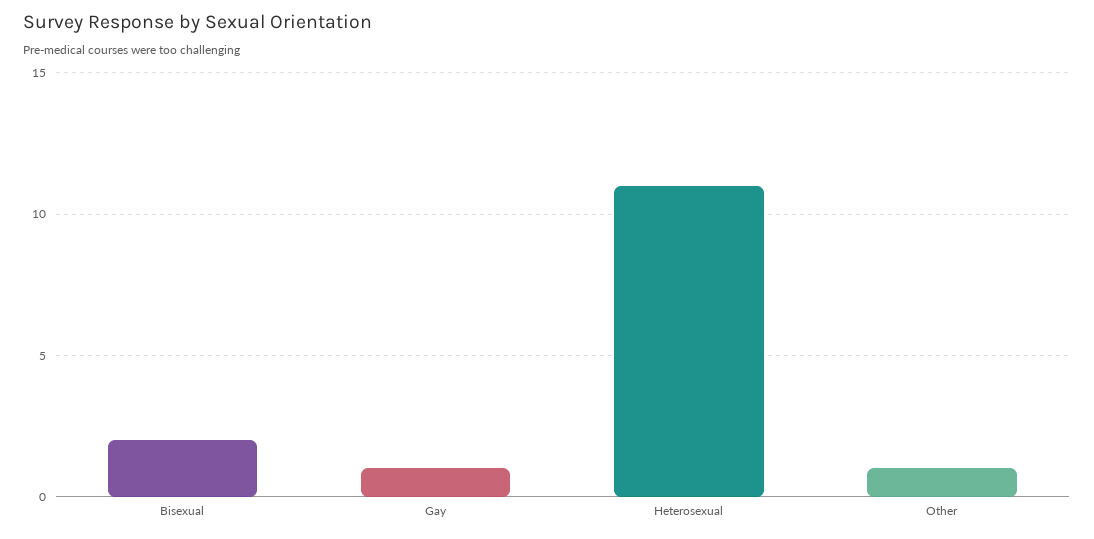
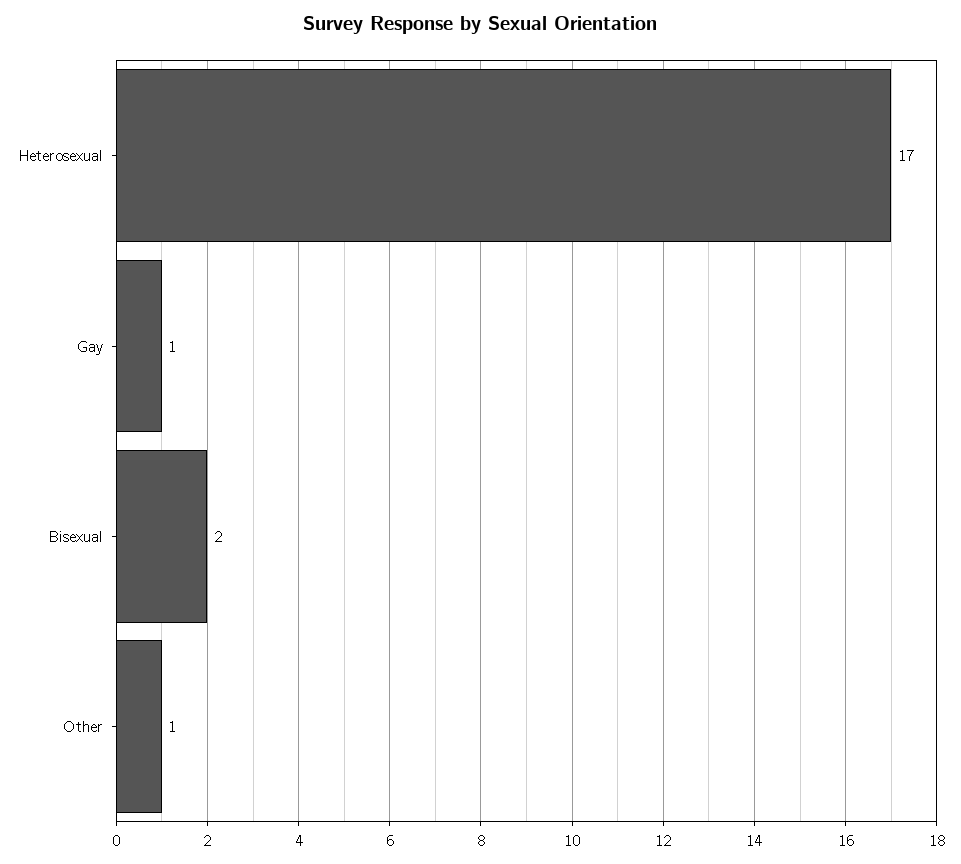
Heterosexual: 11 -> 17

